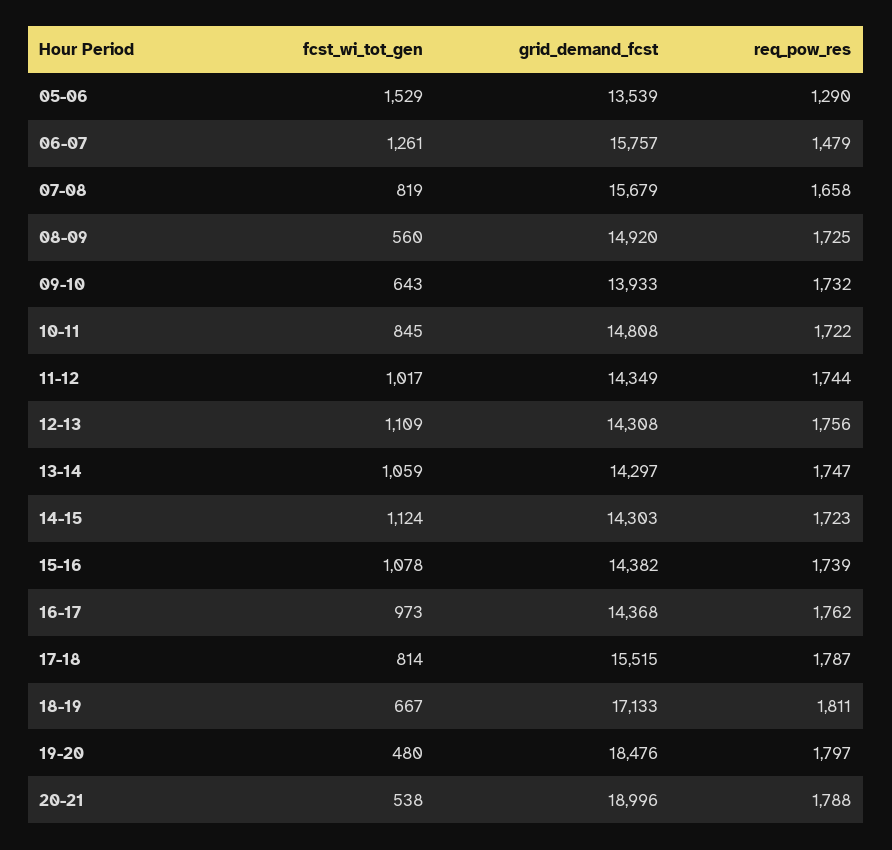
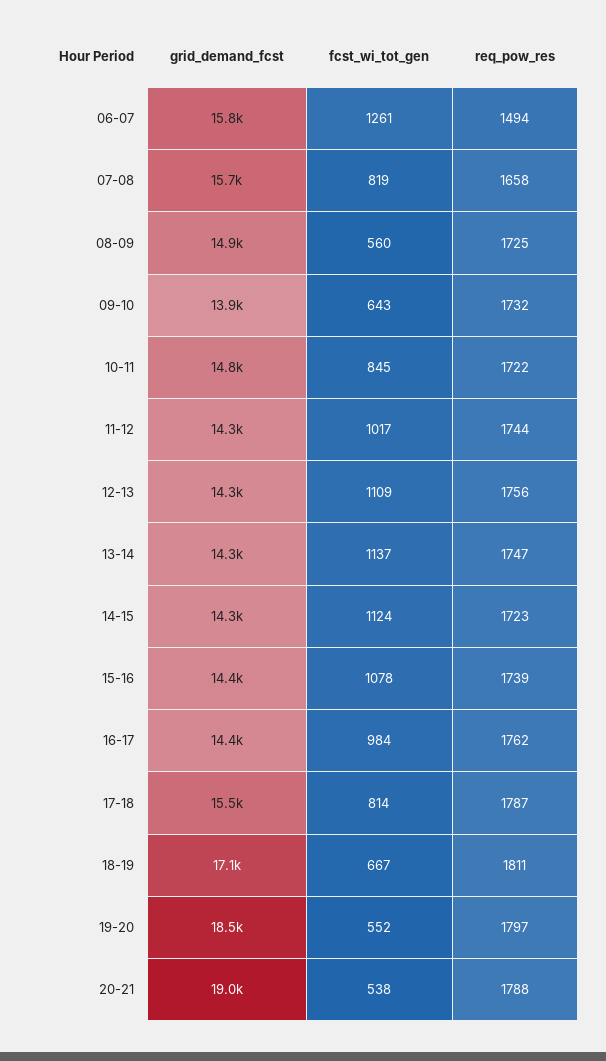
fcst_wi_tot_gen, 05-06: 1529 -> none
grid_demand_fcst, 05-06: 13539 -> none
req_pow_res, 05-06: 1290 -> none
req_pow_res, 06-07: 1479 -> 1494
fcst_wi_tot_gen, 13-14: 1059 -> 1137
fcst_wi_tot_gen, 16-17: 973 -> 984
fcst_wi_tot_gen, 19-20: 480 -> 552

